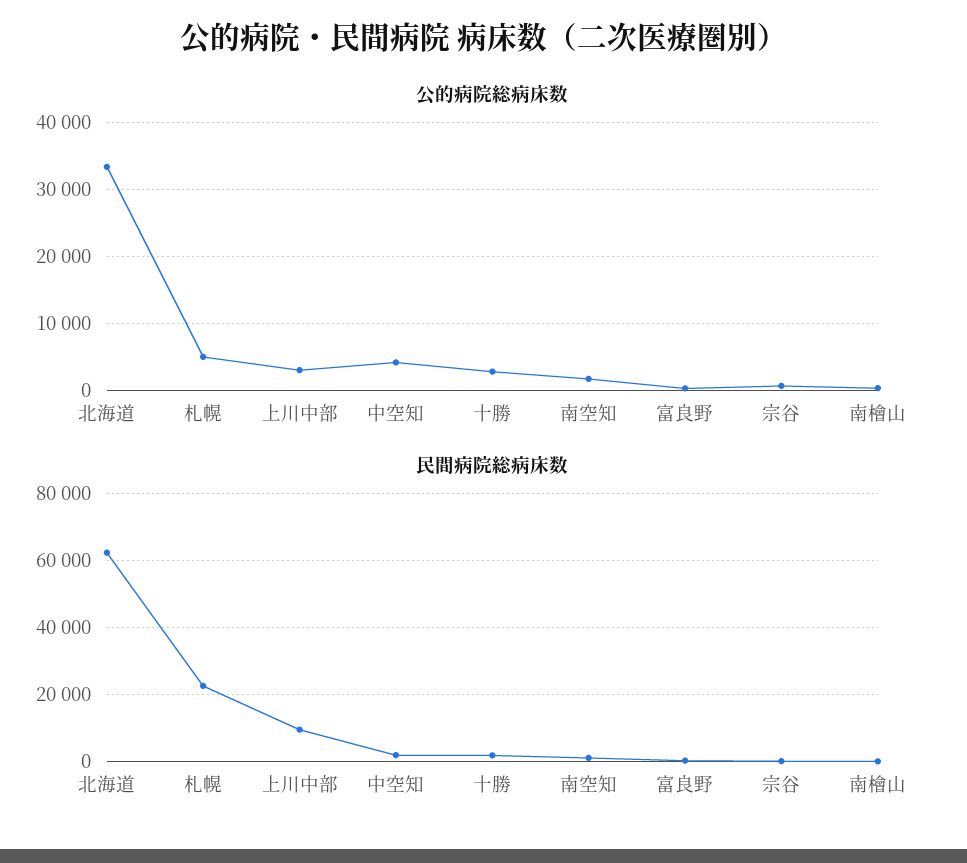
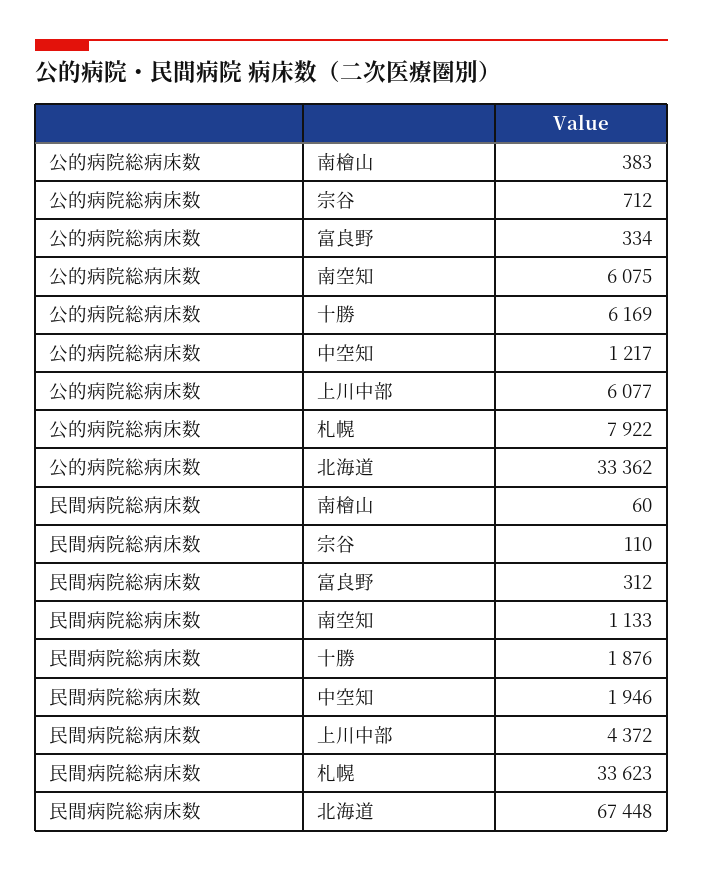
公的病院総病床数, 札幌: 5000 -> 7922
公的病院総病床数, 上川中部: 3000 -> 6077
公的病院総病床数, 中空知: 4000 -> 1217
公的病院総病床数, 十勝: 3000 -> 6169
公的病院総病床数, 南空知: 2000 -> 6075
民間病院総病床数, 北海道: 62000 -> 67448
民間病院総病床数, 札幌: 22000 -> 33623
民間病院総病床数, 上川中部: 10000 -> 4372

